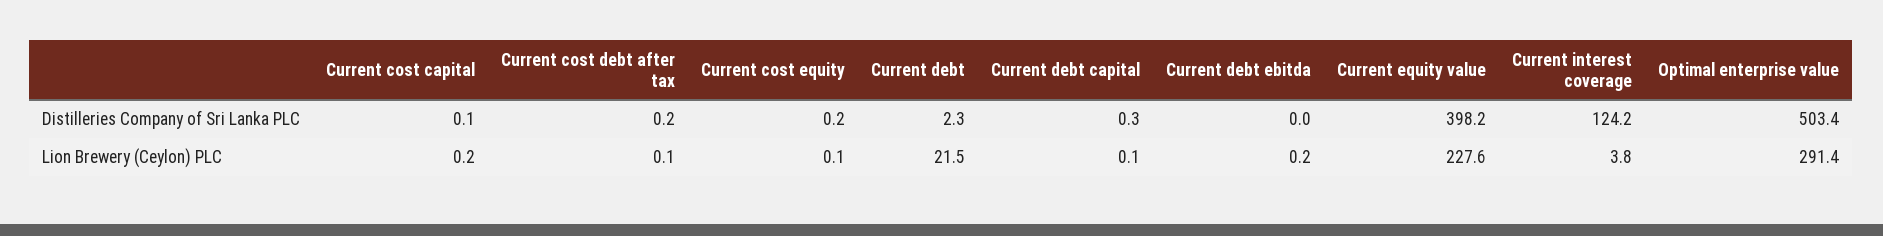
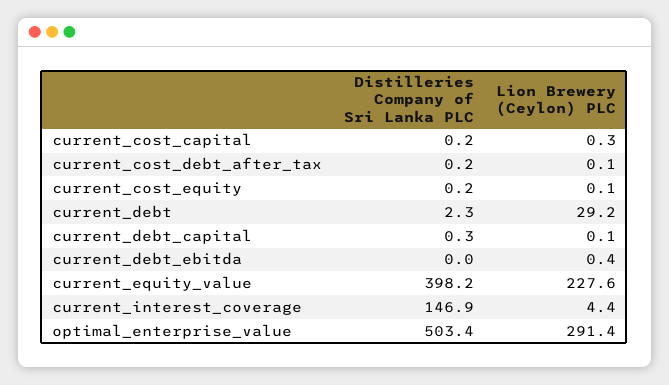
Current cost capital, Distilleries Company of Sri Lanka PLC: 0.1 -> 0.2
Current interest coverage, Distilleries Company of Sri Lanka PLC: 124.2 -> 146.9
Current cost capital, Lion Brewery (Ceylon) PLC: 0.2 -> 0.3
Current debt, Lion Brewery (Ceylon) PLC: 21.5 -> 29.2
Current debt ebitda, Lion Brewery (Ceylon) PLC: 0.2 -> 0.4
Current interest coverage, Lion Brewery (Ceylon) PLC: 3.8 -> 4.4

